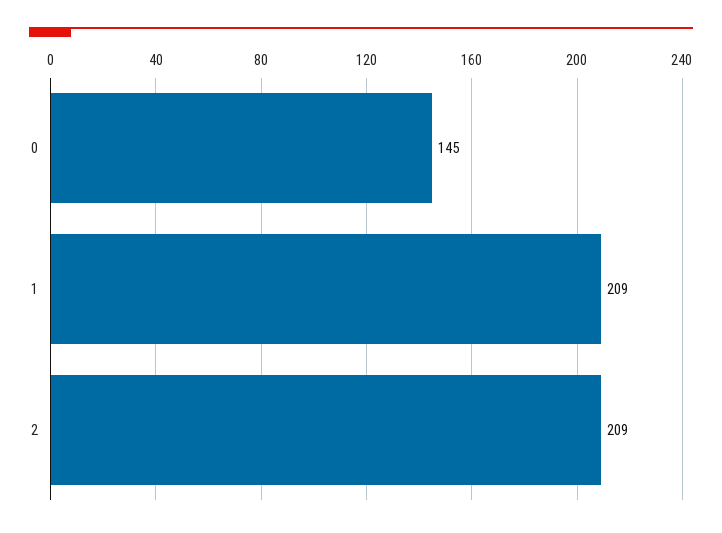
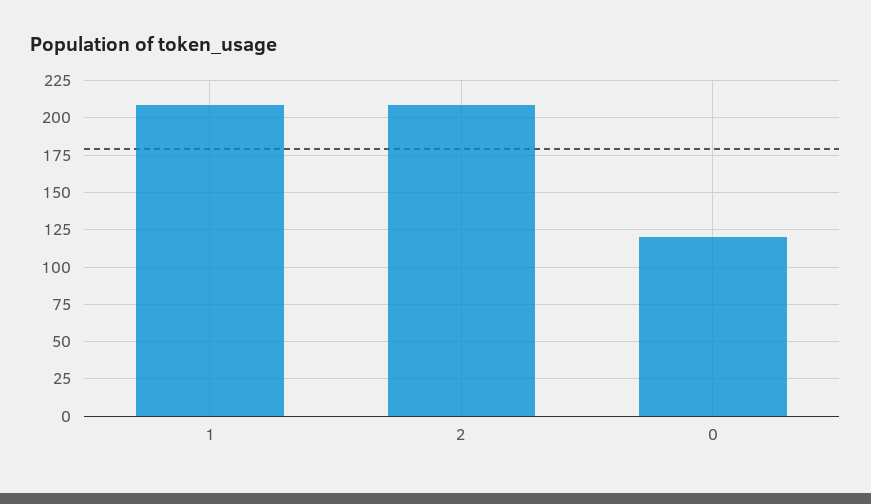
0: 145 -> 120

